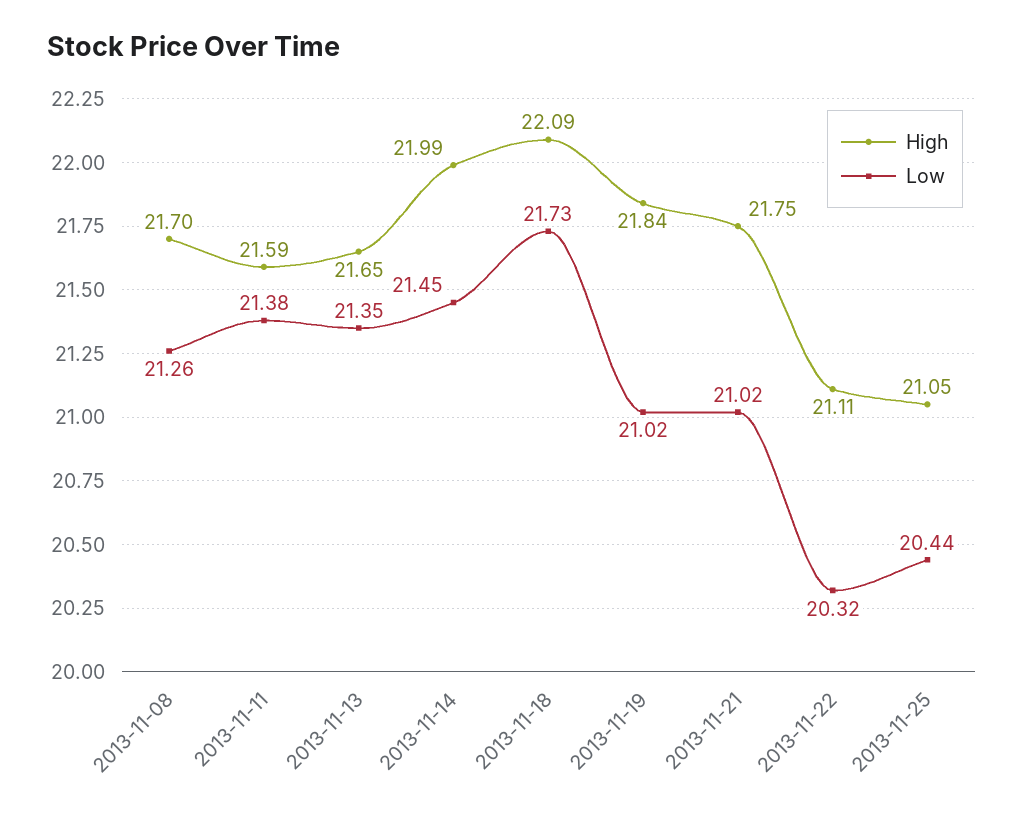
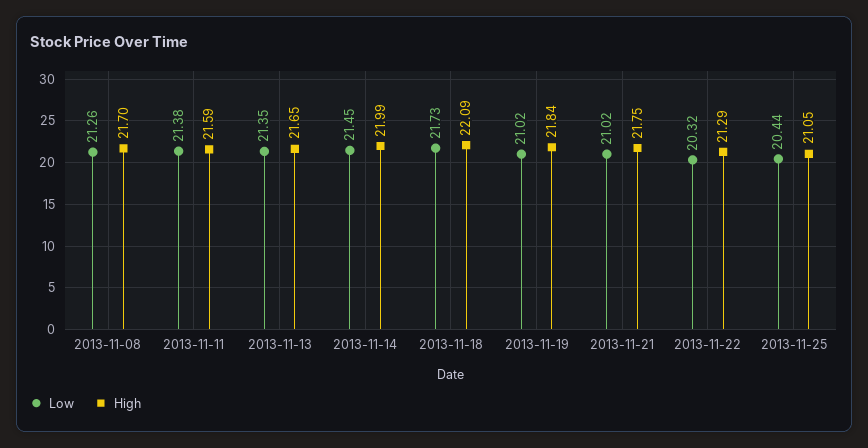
High, 2013-11-22: 21.11 -> 21.29

